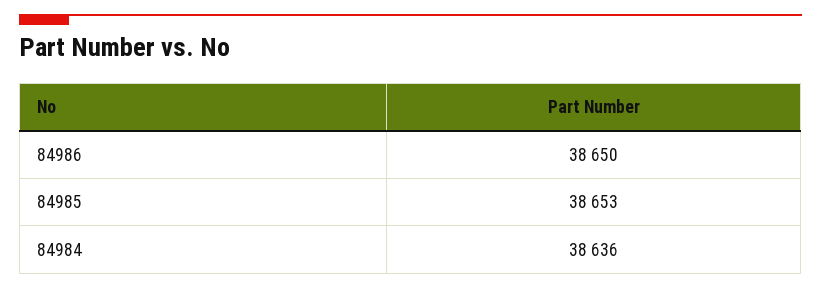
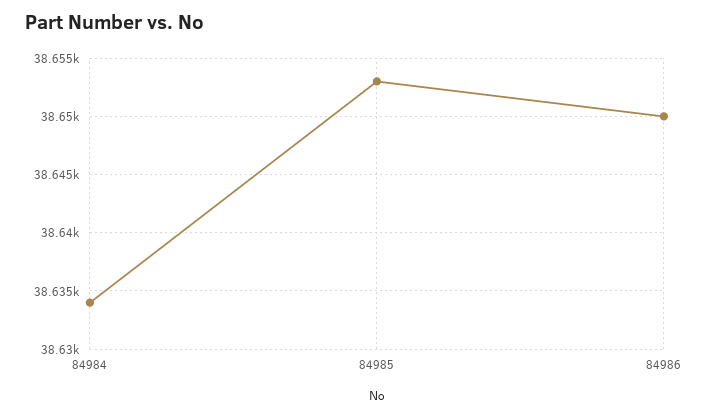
84984: 38636 -> 38634

